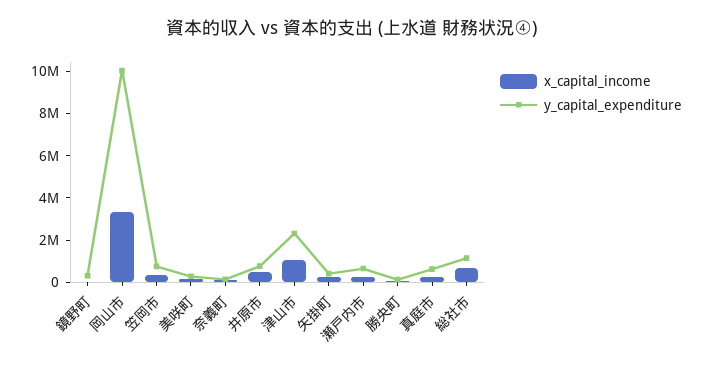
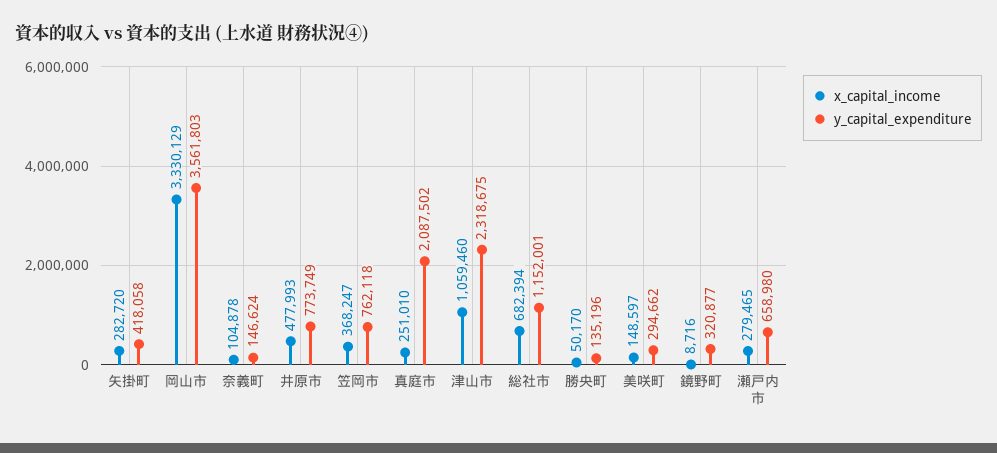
y_capital_expenditure, 岡山市: 10000000 -> 3561803
y_capital_expenditure, 真庭市: 500000 -> 2087502

